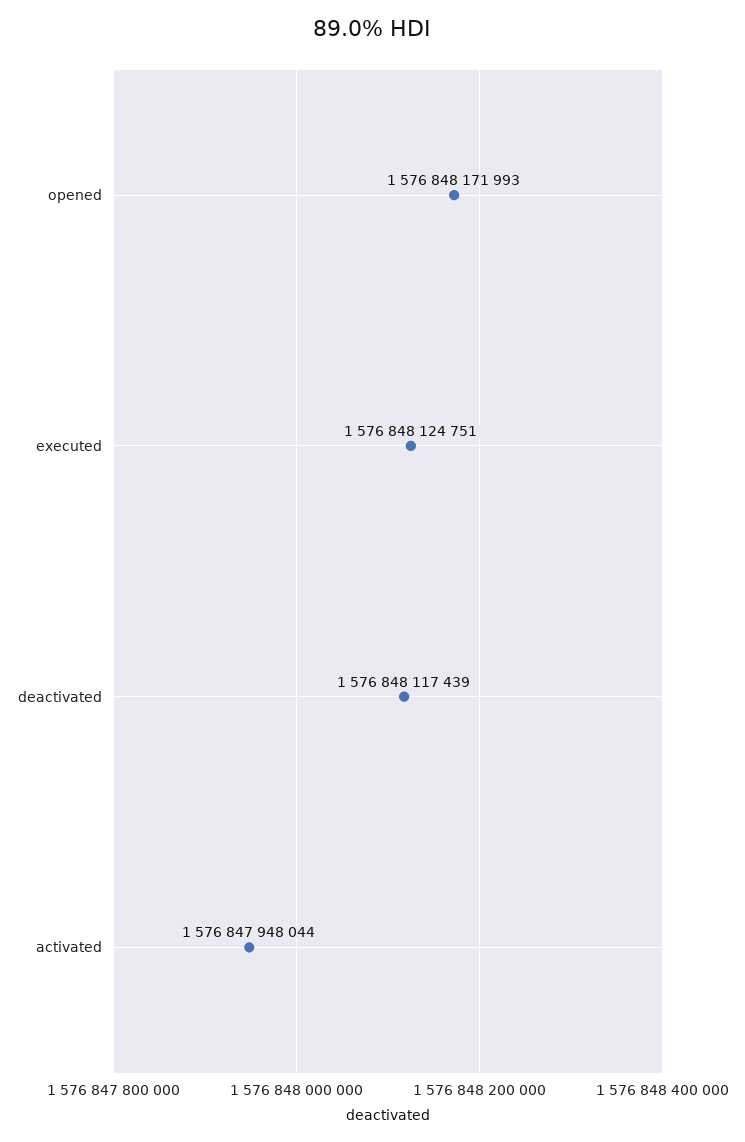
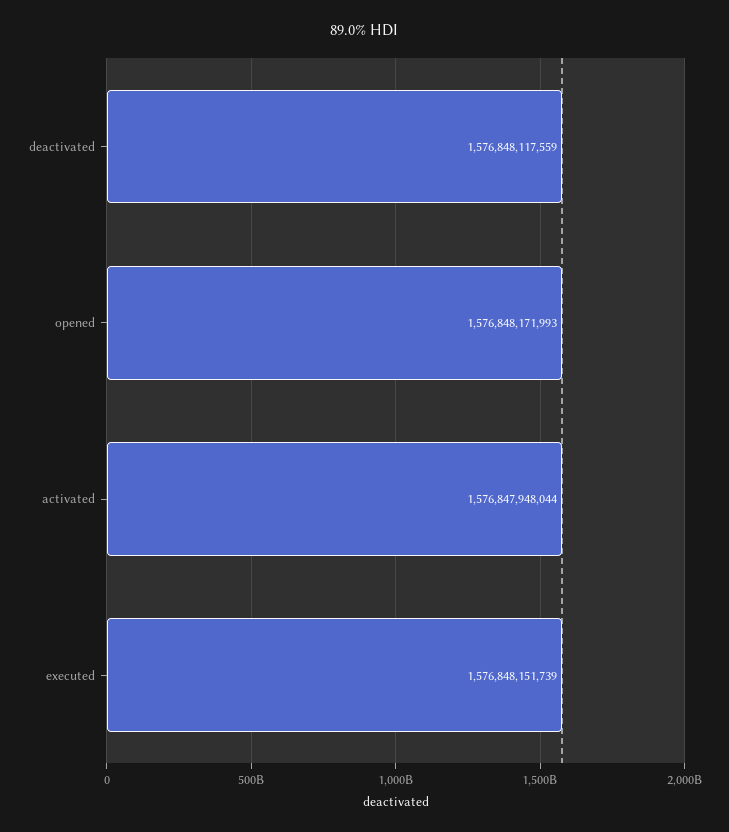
executed: 1576848124751 -> 1576848151739
deactivated: 1576848117439 -> 1576848117559

